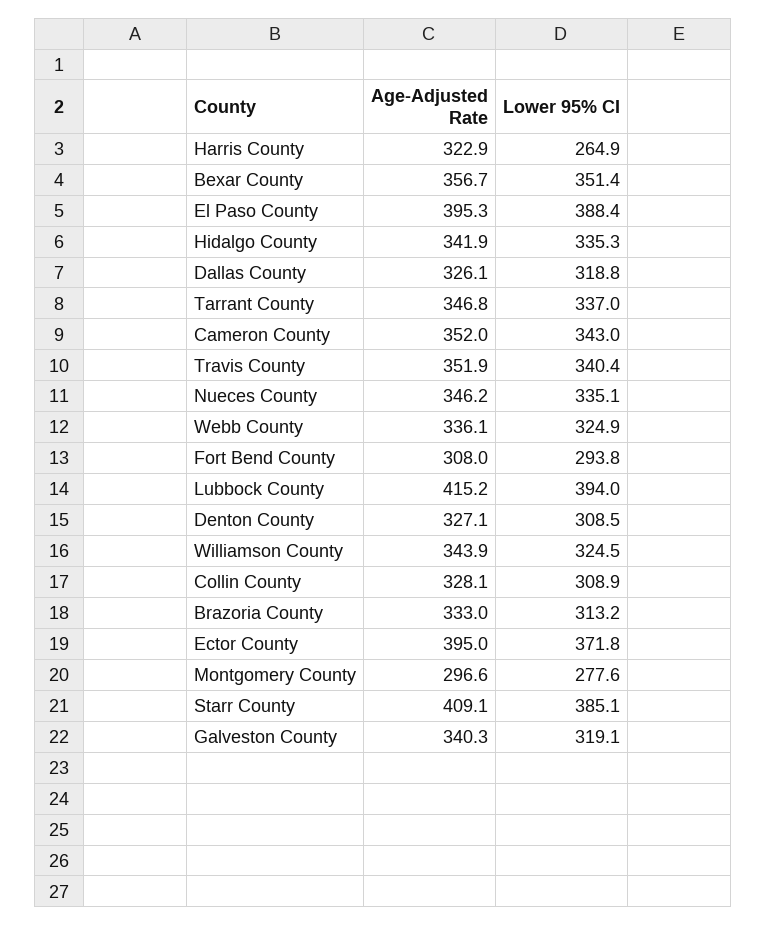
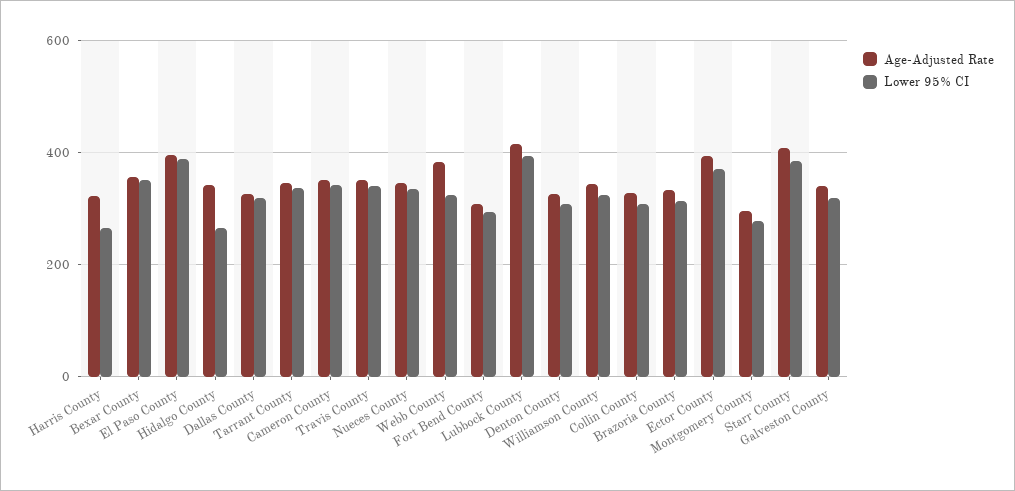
Lower 95% CI, Hidalgo County: 335.3 -> 260
Age-Adjusted Rate, Webb County: 336.1 -> 380

